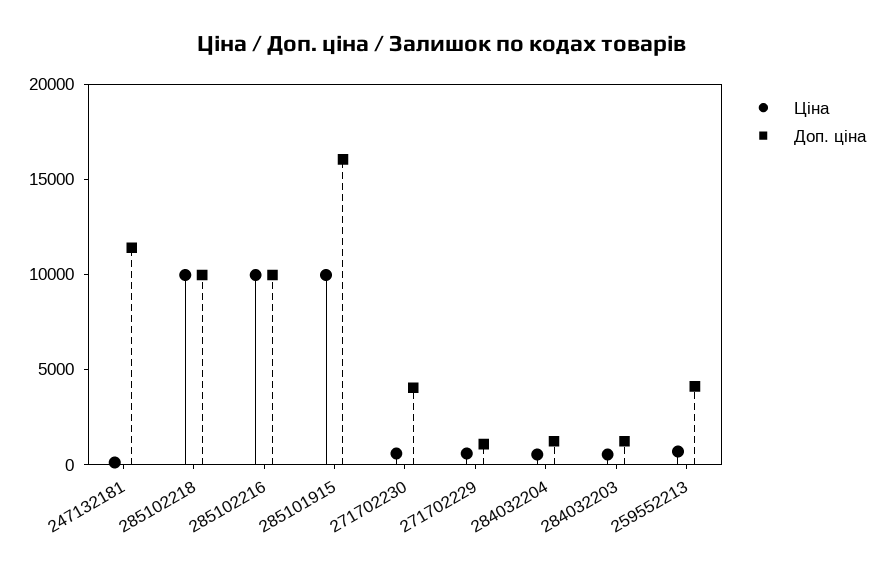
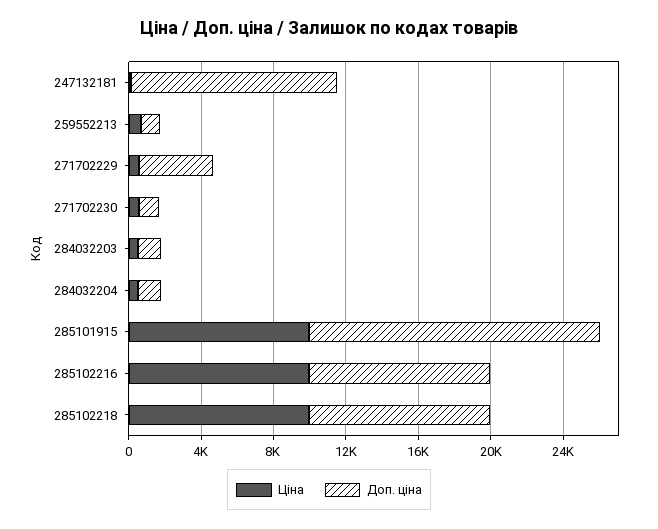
Доп. ціна, 271702230: 4000 -> 1000
Доп. ціна, 271702229: 1000 -> 4000
Доп. ціна, 259552213: 4000 -> 1000

